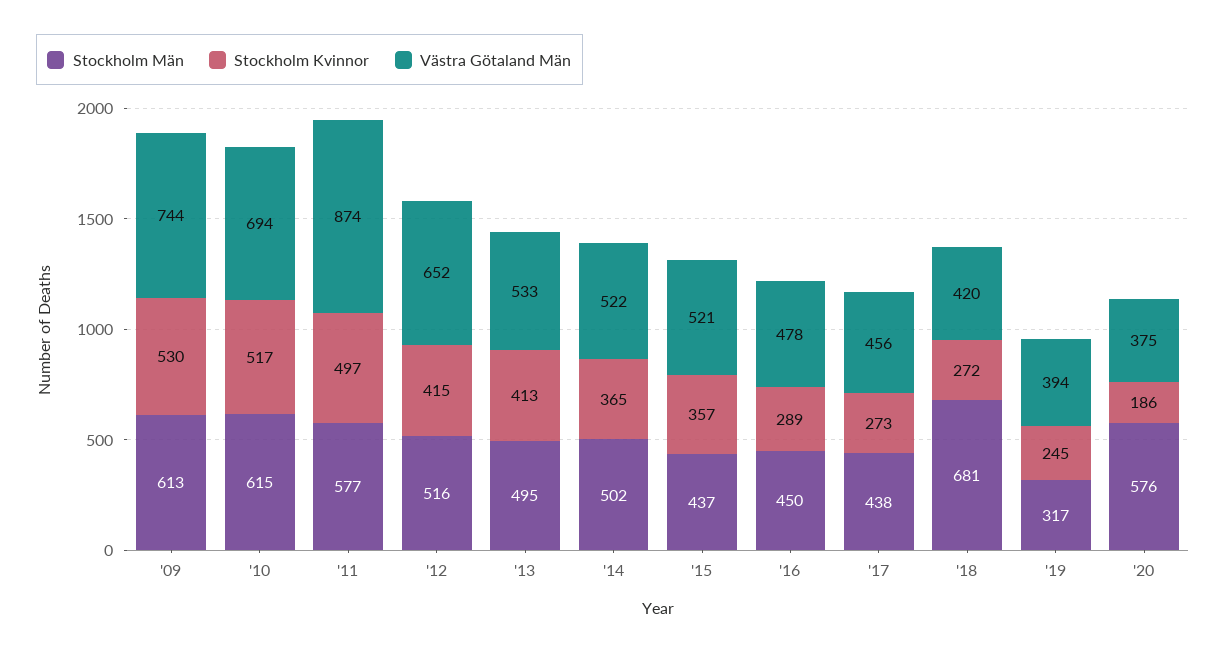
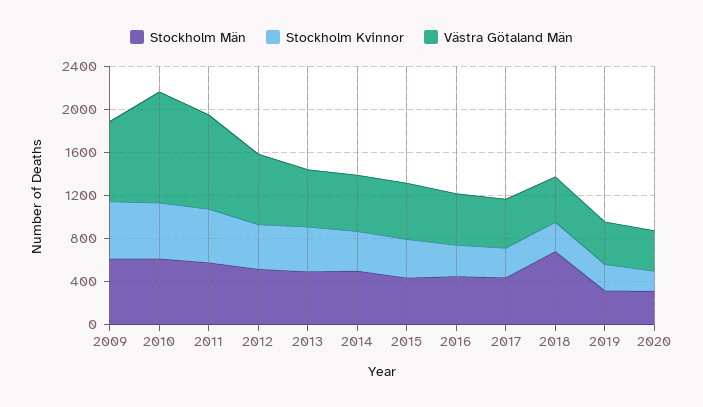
Västra Götaland Män, '10: 694 -> 1000
Stockholm Män, '20: 576 -> 300

